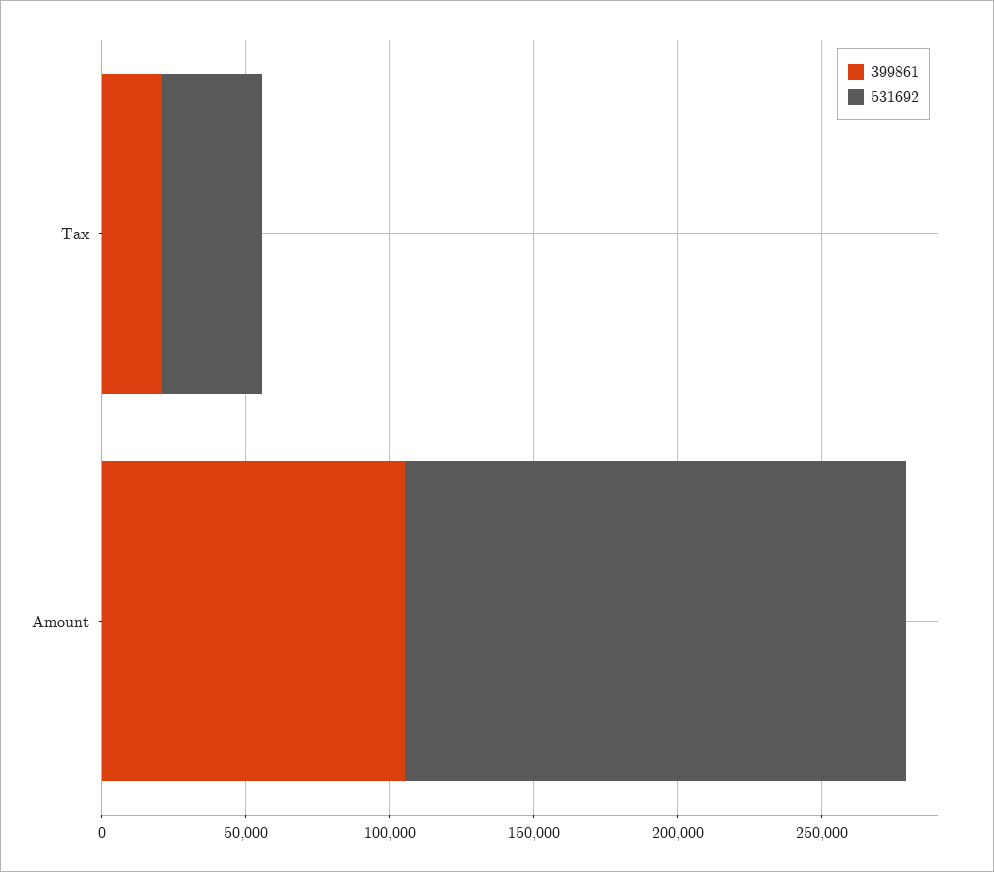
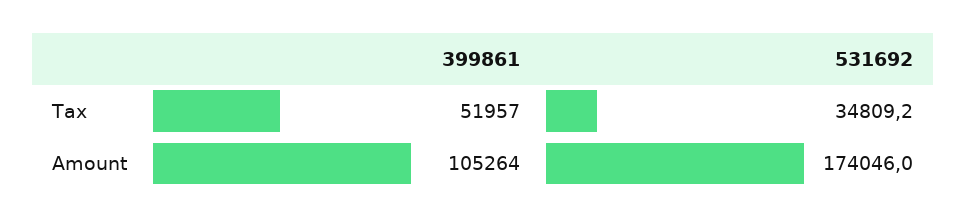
399861, Tax: 20000 -> 51957

